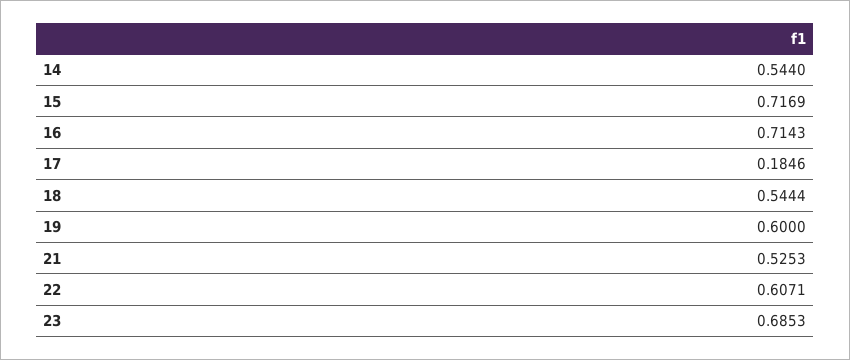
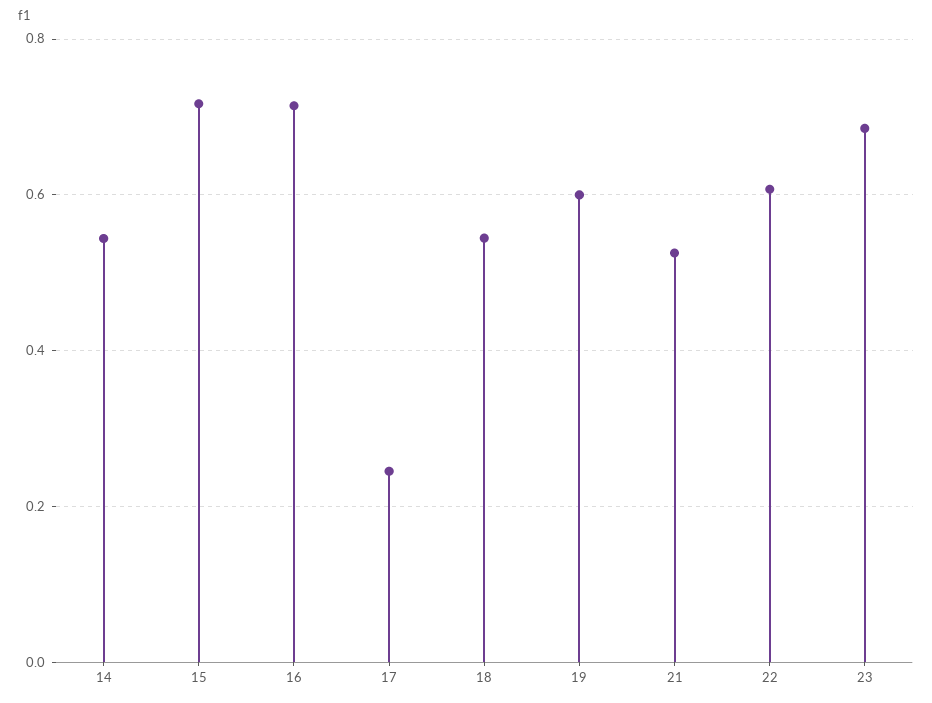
17: 0.1846 -> 0.24

